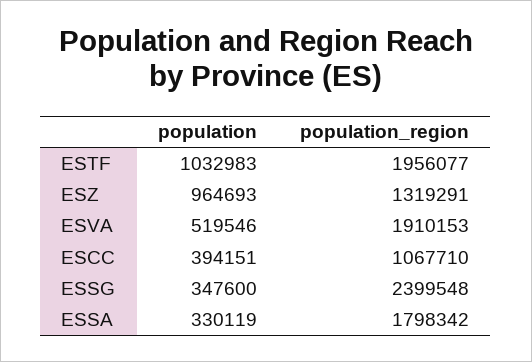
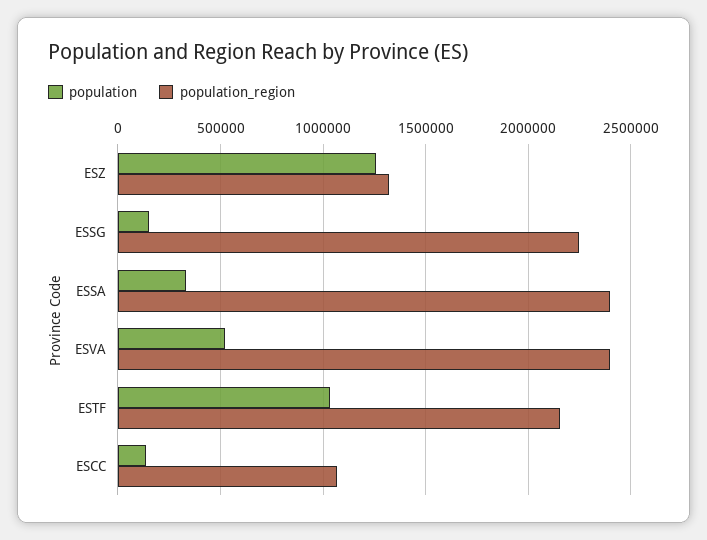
population_region, ESTF: 1956077 -> 2150000
population, ESZ: 964693 -> 1250000
population_region, ESVA: 1910153 -> 2400000
population, ESCC: 394151 -> 150000
population, ESSG: 347600 -> 150000
population_region, ESSG: 2399548 -> 2250000
population_region, ESSA: 1798342 -> 2400000

